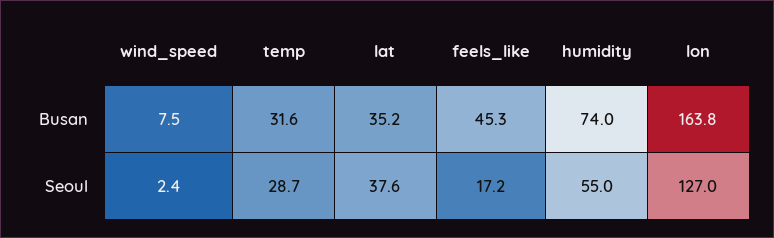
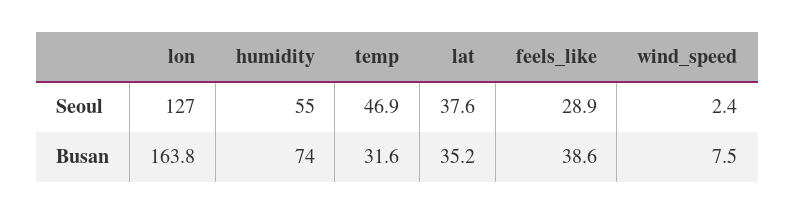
feels_like, Busan: 45.3 -> 38.6
temp, Seoul: 28.7 -> 46.9
feels_like, Seoul: 17.2 -> 28.9

